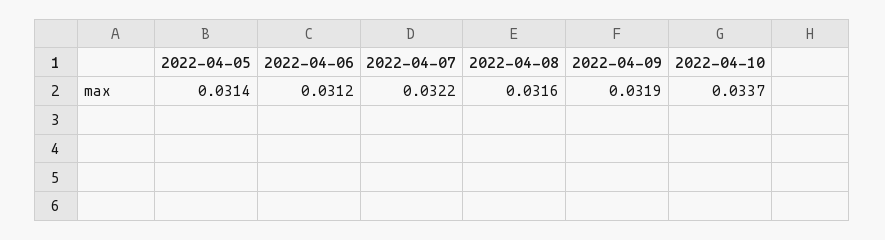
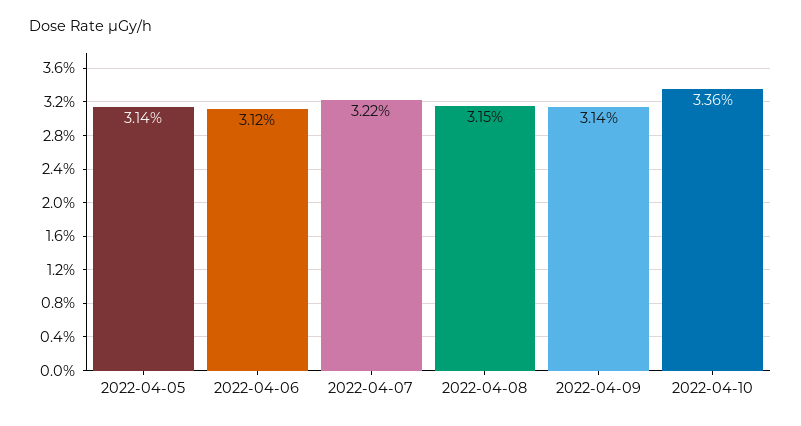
2022-04-08: 0.0316 -> 0.0315
2022-04-09: 0.0319 -> 0.0314
2022-04-10: 0.0337 -> 0.0336

